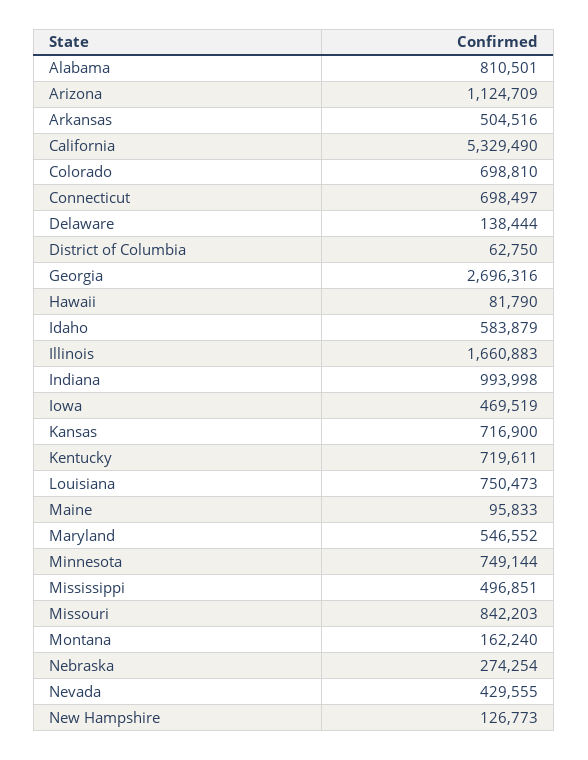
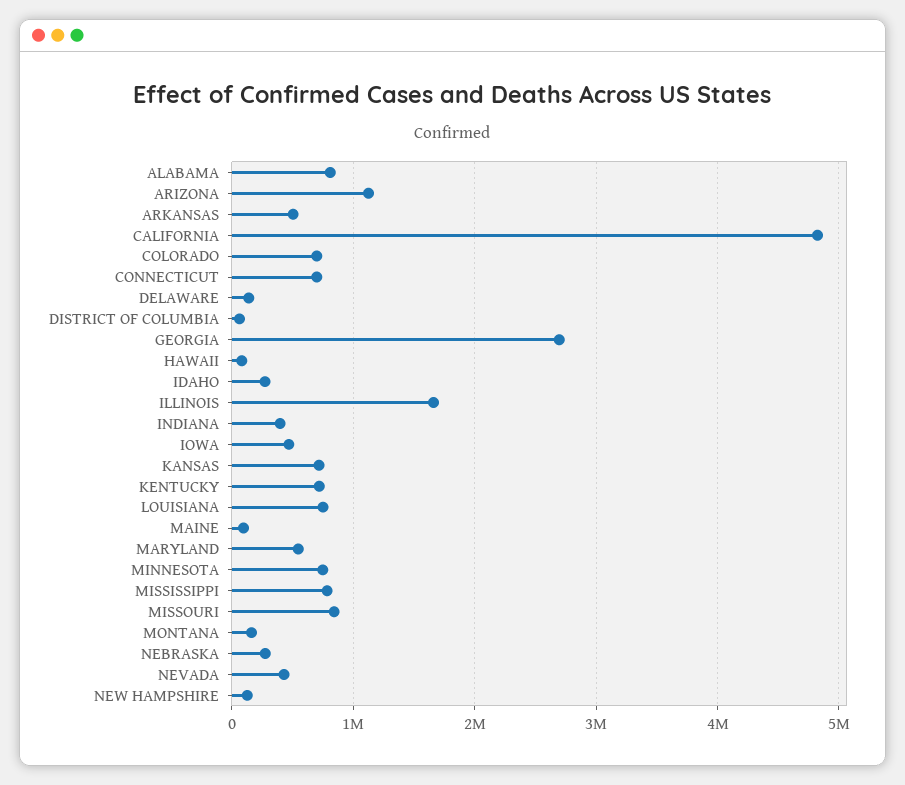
California: 5329490 -> 4800000
Idaho: 583879 -> 300000
Indiana: 993998 -> 400000
Mississippi: 496851 -> 800000

